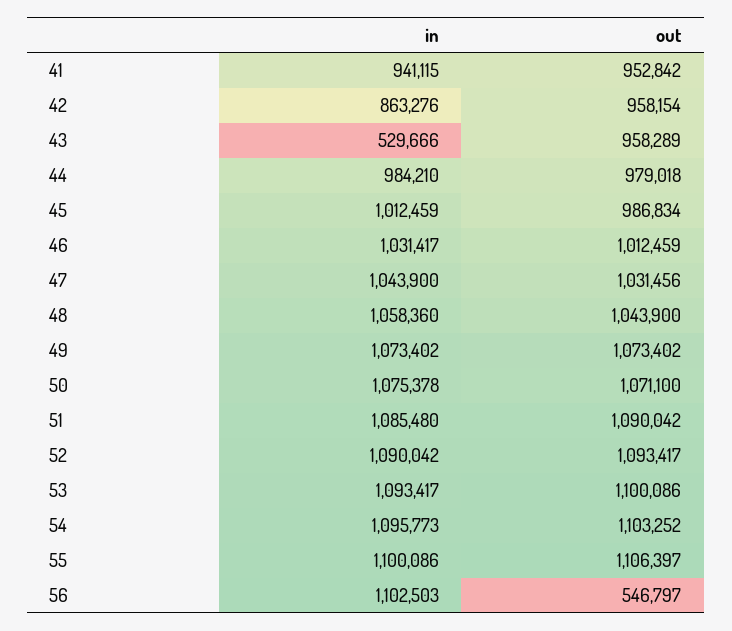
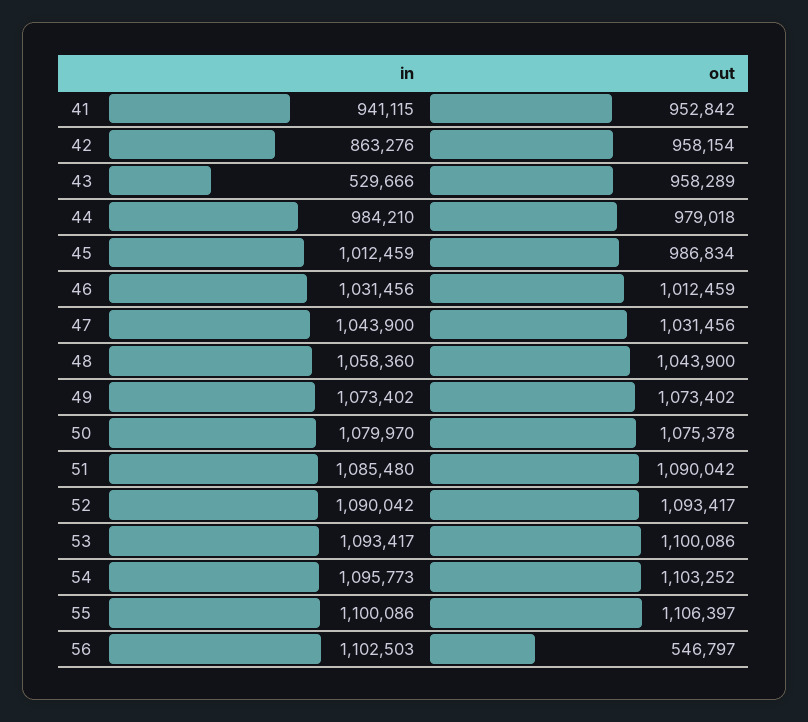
in, 46: 1031417 -> 1031456
in, 50: 1075378 -> 1079970
out, 50: 1071100 -> 1075378

